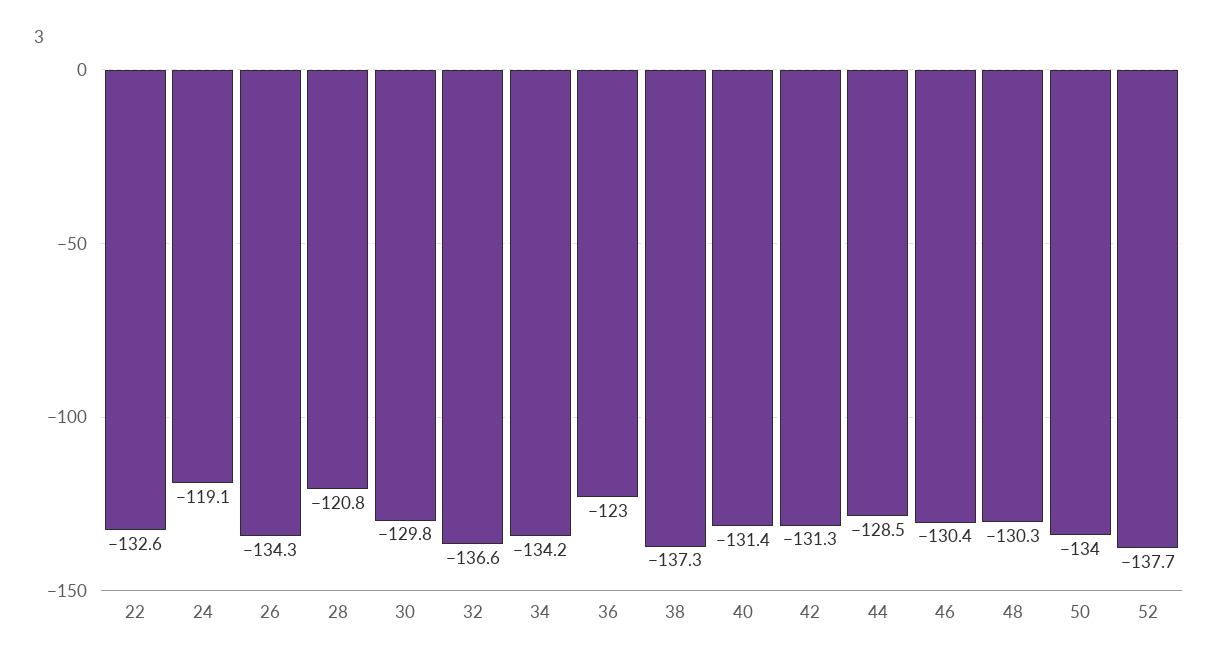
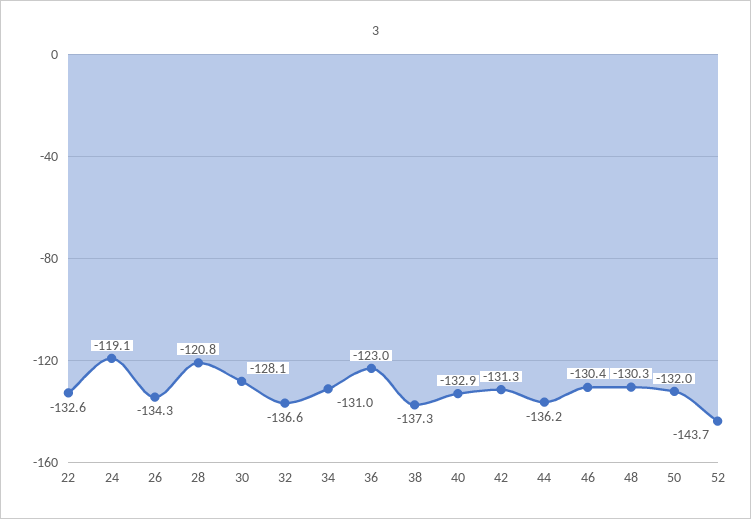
30: -129.8 -> -128.1
34: -134.2 -> -131
40: -131.4 -> -132.9
44: -128.5 -> -136.2
50: -134 -> -132
52: -137.7 -> -143.7

